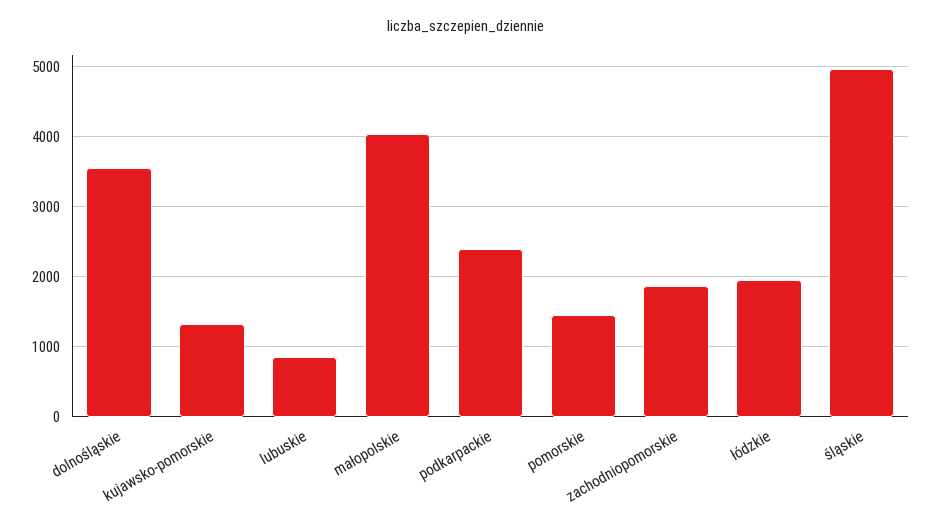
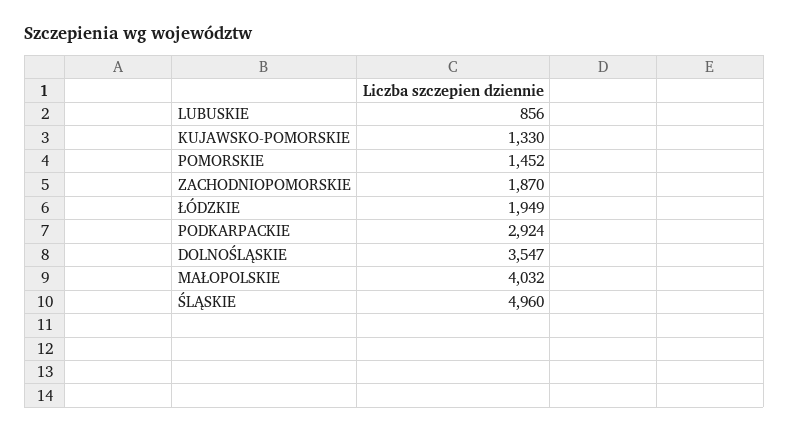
podkarpackie: 2400 -> 2924

